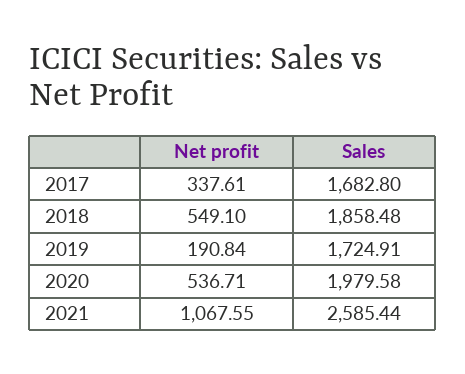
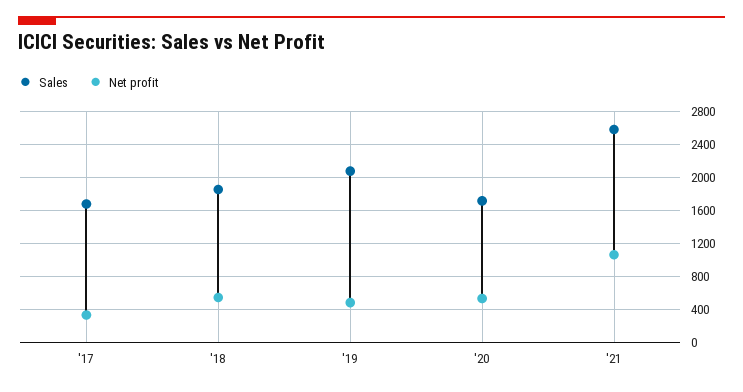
Net profit, 2019: 190.84 -> 500
Sales, 2019: 1724.91 -> 2100
Sales, 2020: 1979.58 -> 1700

